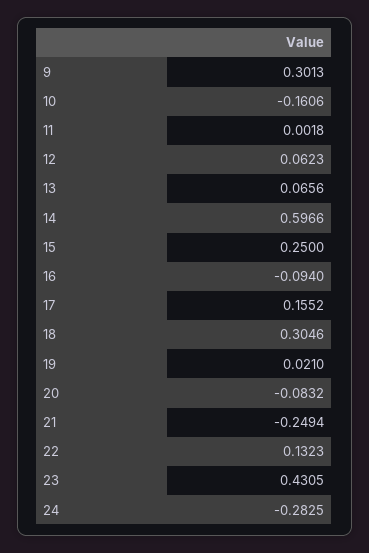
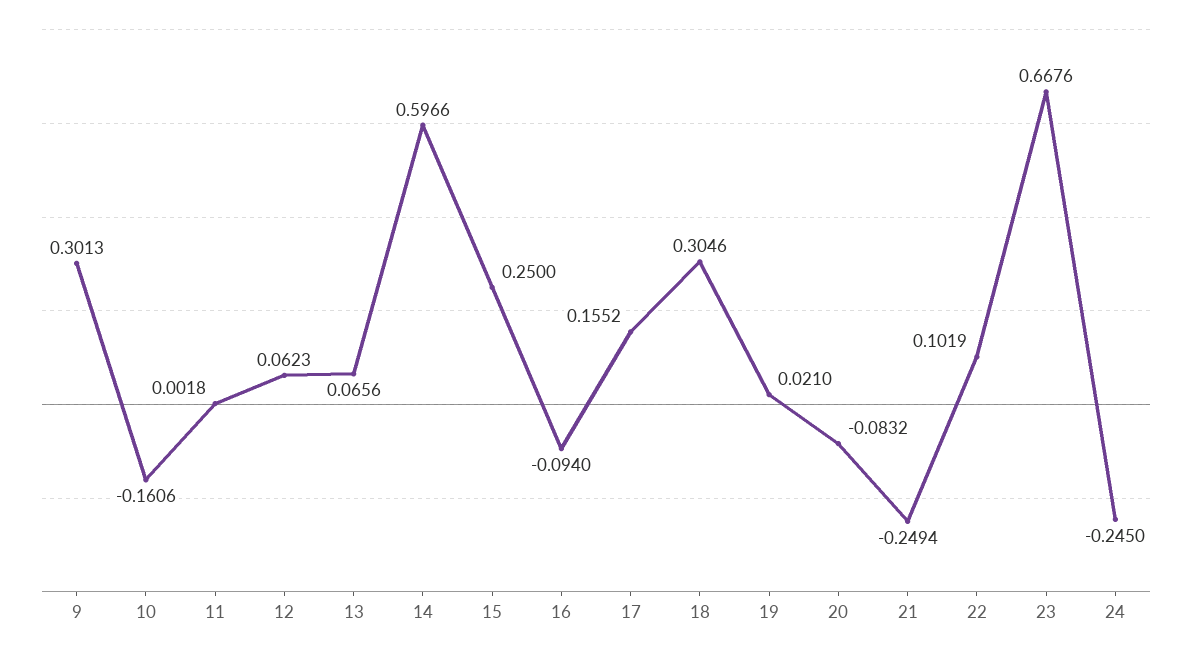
22: 0.1323 -> 0.1019
23: 0.4305 -> 0.6676
24: -0.2825 -> -0.245

